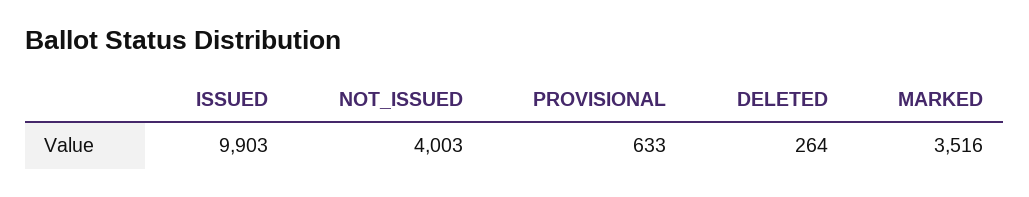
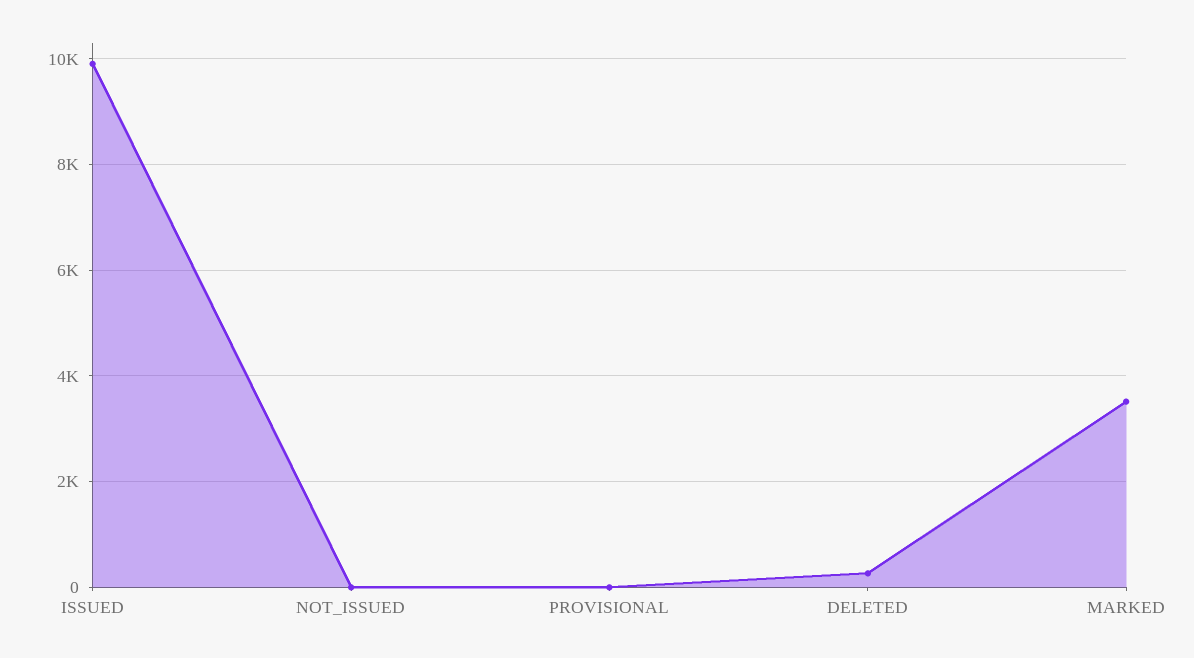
NOT_ISSUED: 4003 -> 0
PROVISIONAL: 633 -> 0

